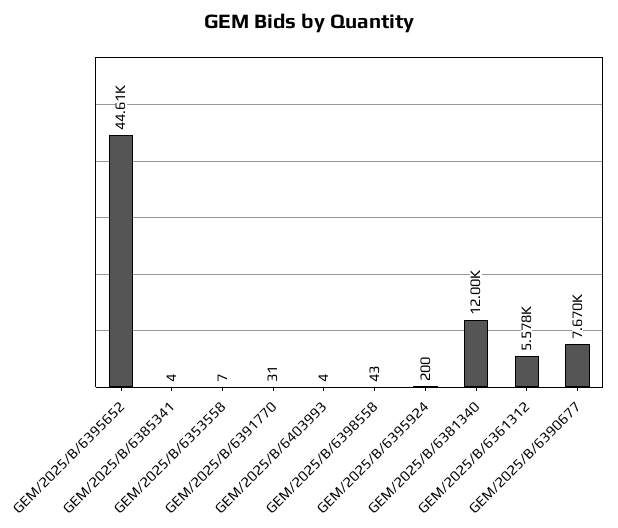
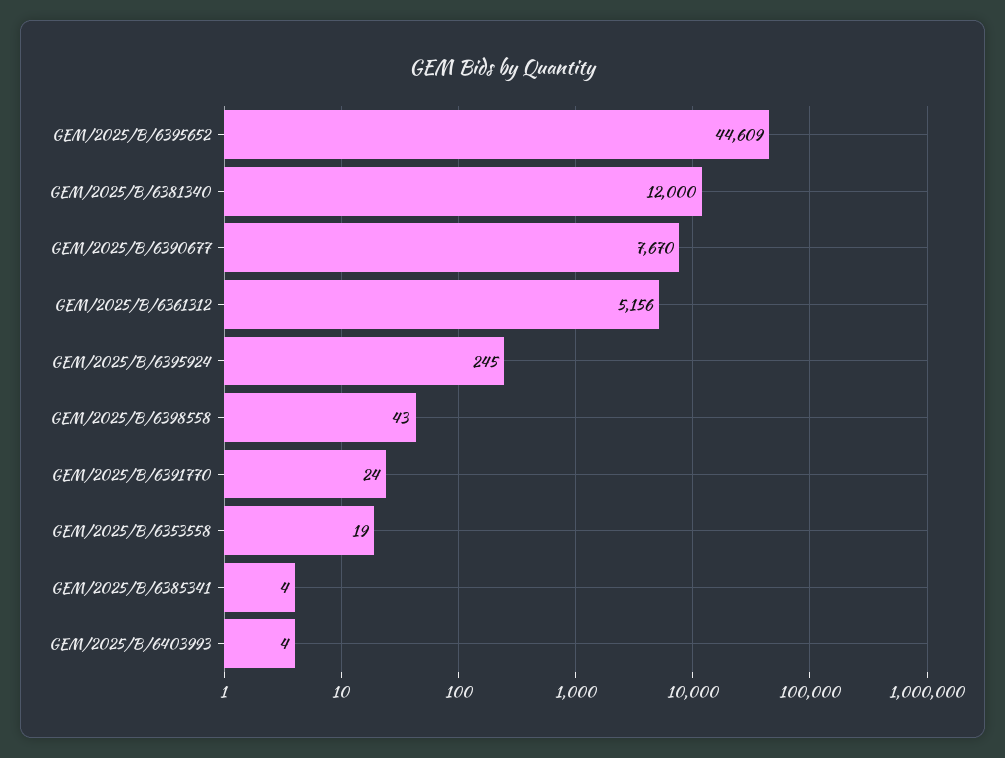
GEM/2025/B/6353558: 7 -> 19
GEM/2025/B/6391770: 31 -> 24
GEM/2025/B/6395924: 200 -> 245
GEM/2025/B/6361312: 5578 -> 5156

